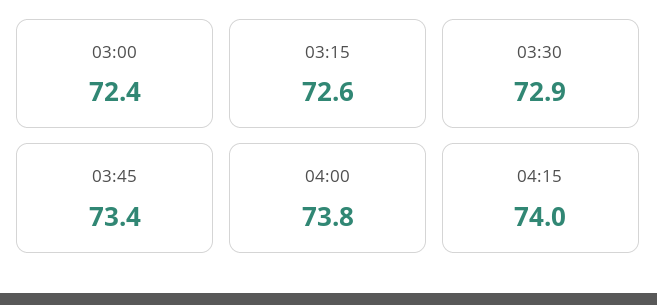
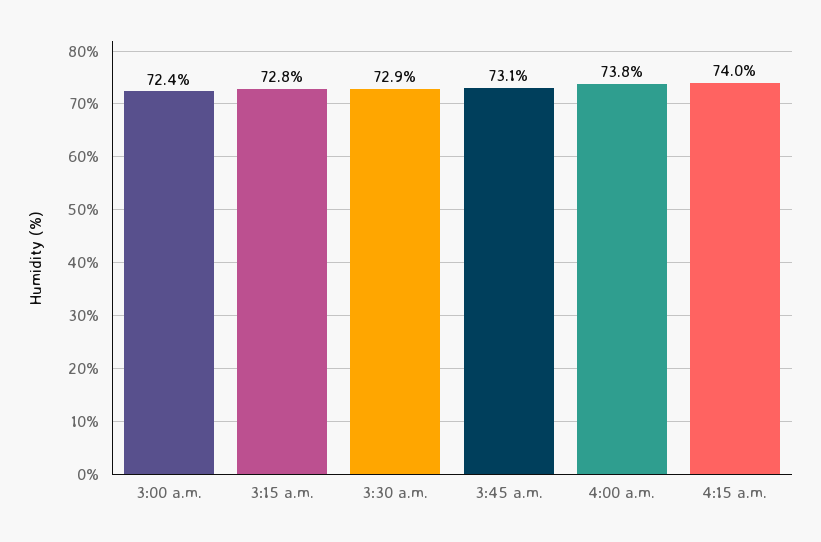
03:15: 72.6 -> 72.8
03:45: 73.4 -> 73.1

